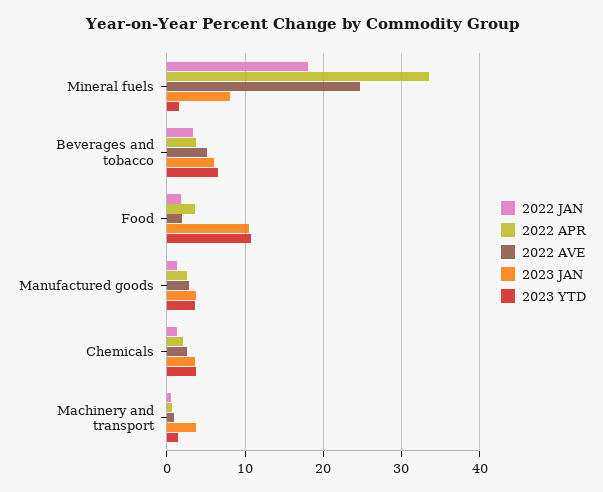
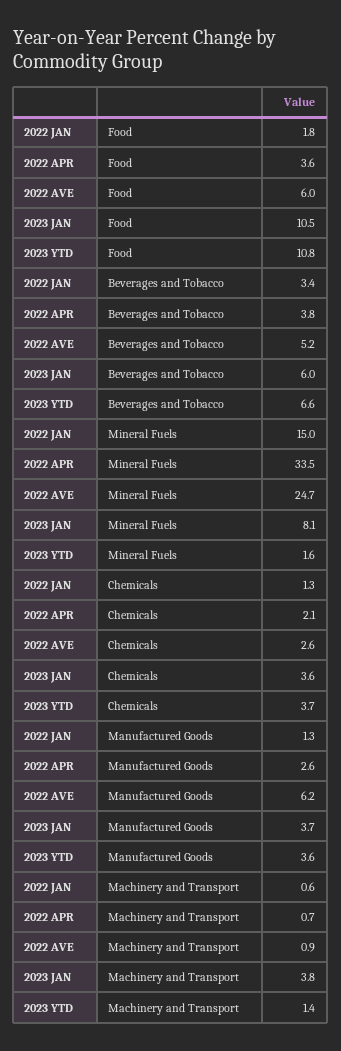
2022 JAN, Mineral fuels: 18 -> 15
2022 AVE, Food: 2 -> 6
2022 AVE, Manufactured goods: 3 -> 6.2

